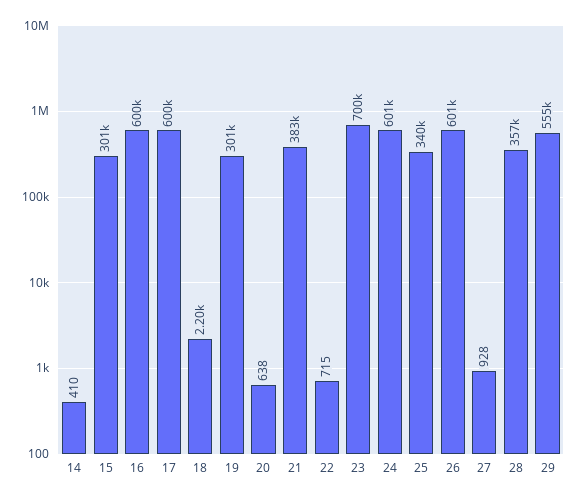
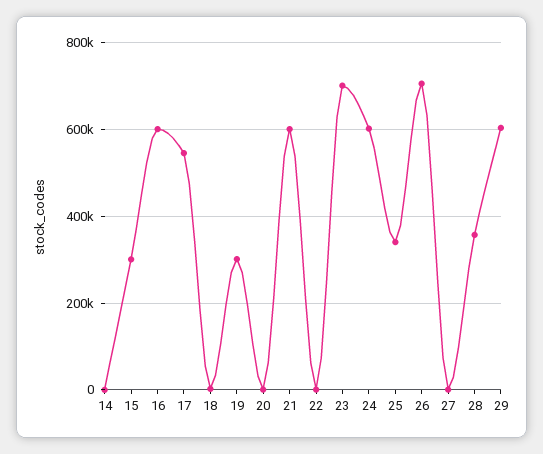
17: 600000 -> 540000
21: 383000 -> 600000
26: 601000 -> 700000
29: 555000 -> 600000

